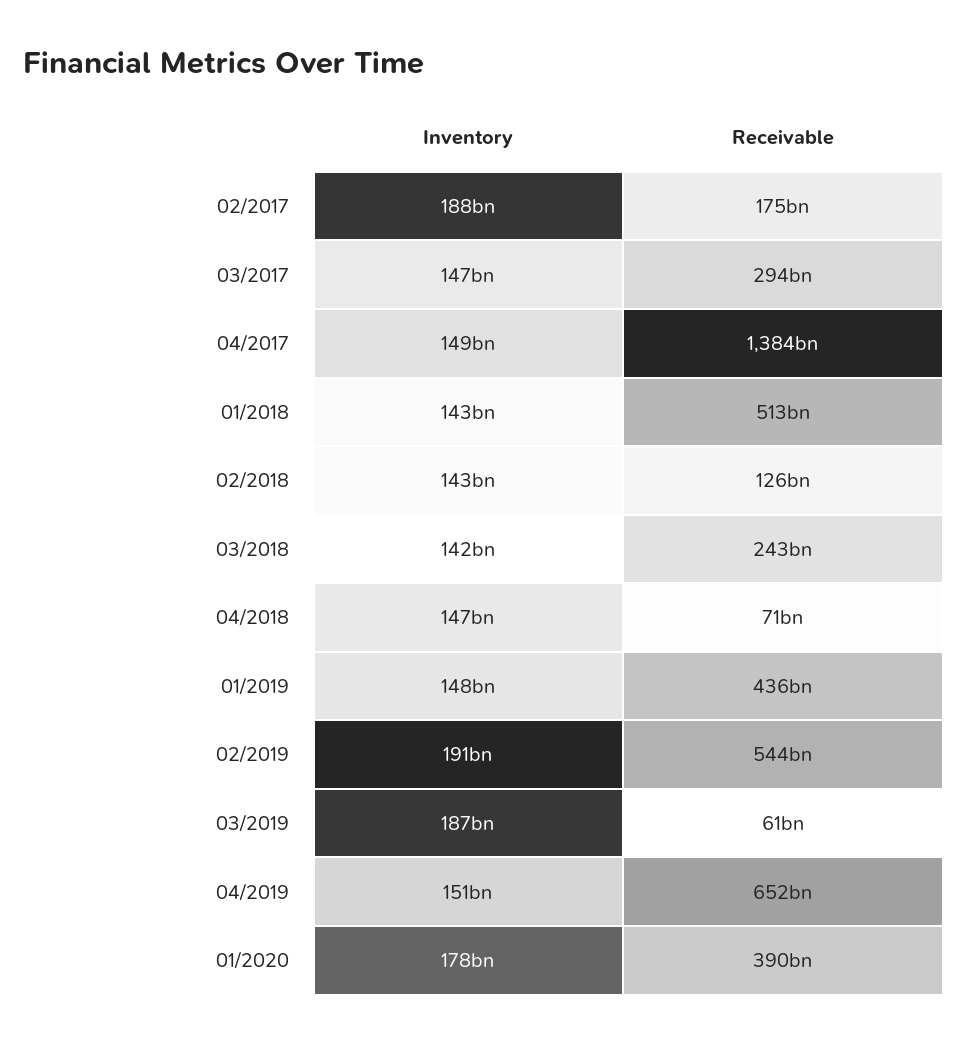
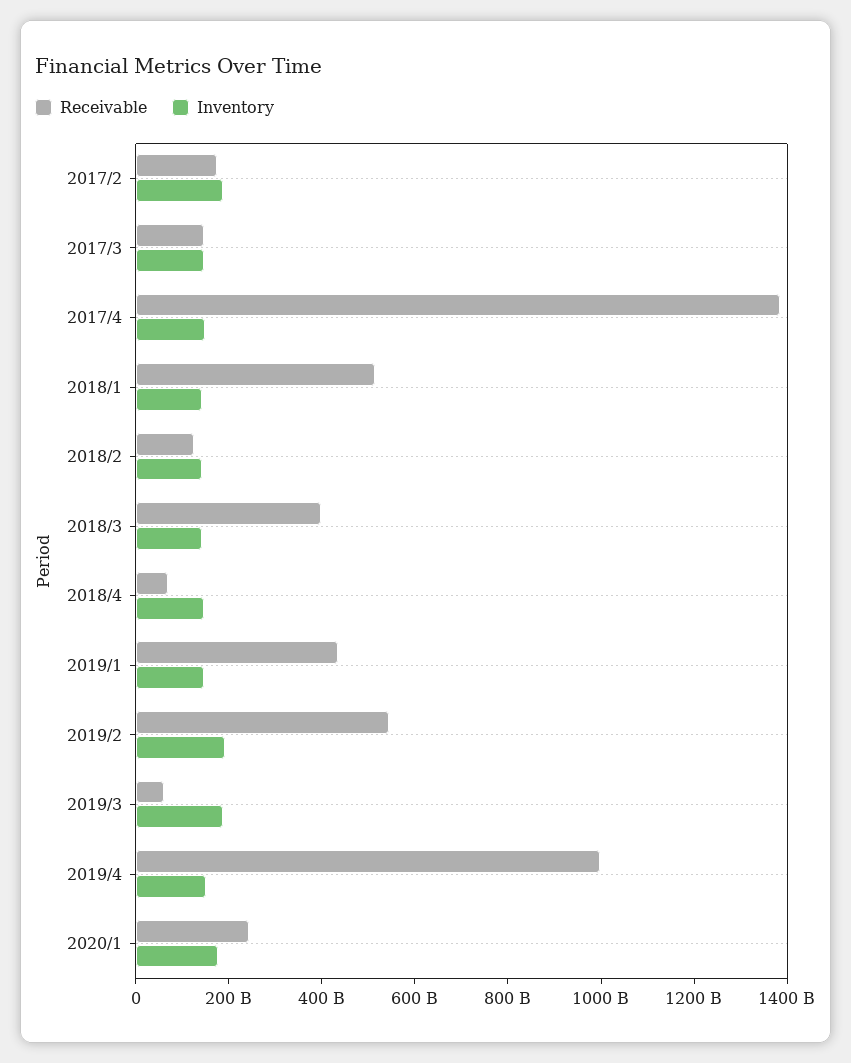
Receivable, 03/2017: 294000000000 -> 150000000000
Receivable, 03/2018: 243000000000 -> 400000000000
Receivable, 04/2019: 652000000000 -> 1000000000000
Receivable, 01/2020: 390000000000 -> 250000000000

